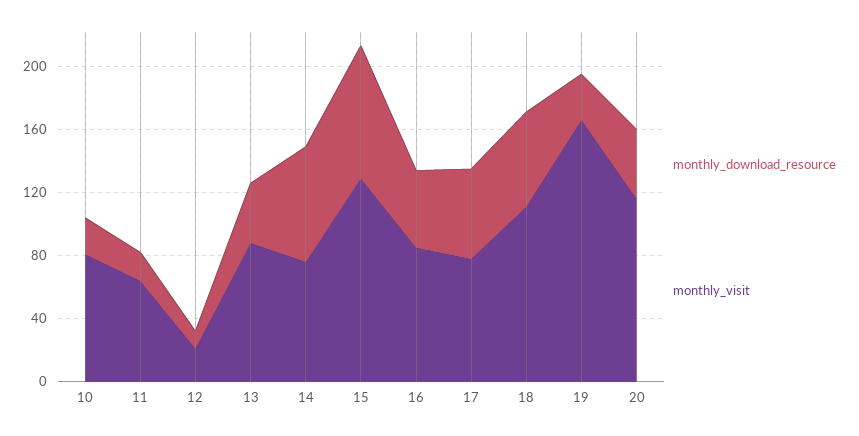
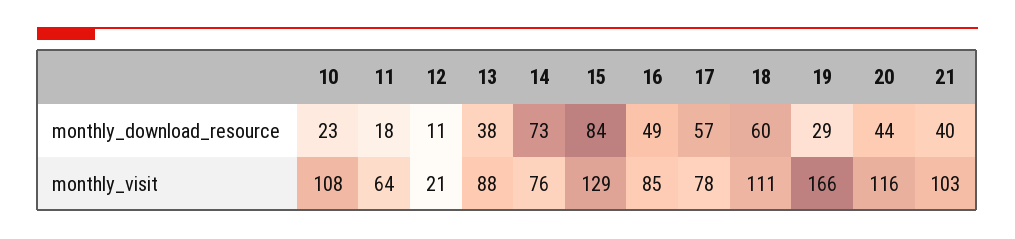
monthly_visit, 10: 80 -> 108
monthly_download_resource, 21: none -> 40
monthly_visit, 21: none -> 103

